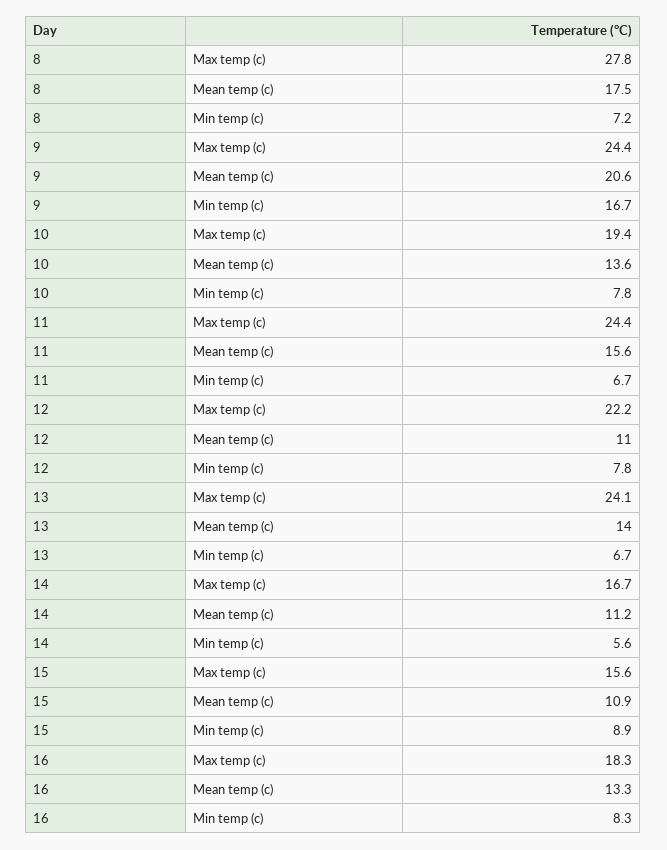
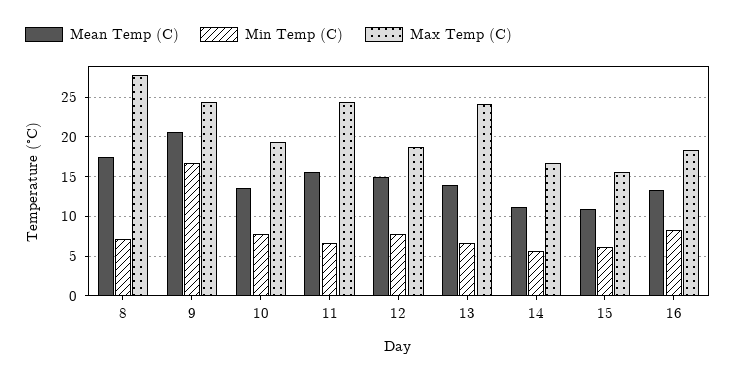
Max temp (c), 12: 22.2 -> 19
Mean temp (c), 12: 11 -> 15
Min temp (c), 15: 8.9 -> 6

